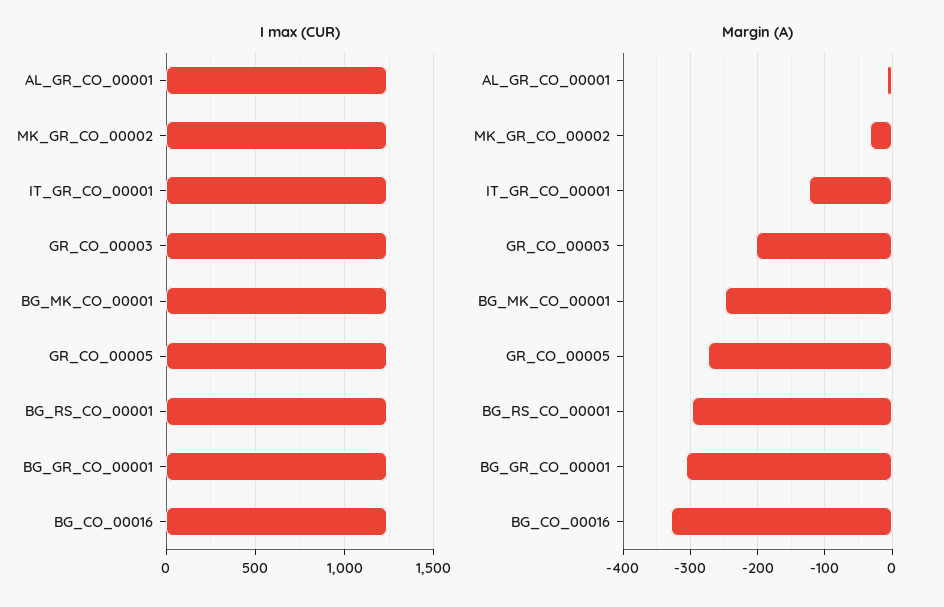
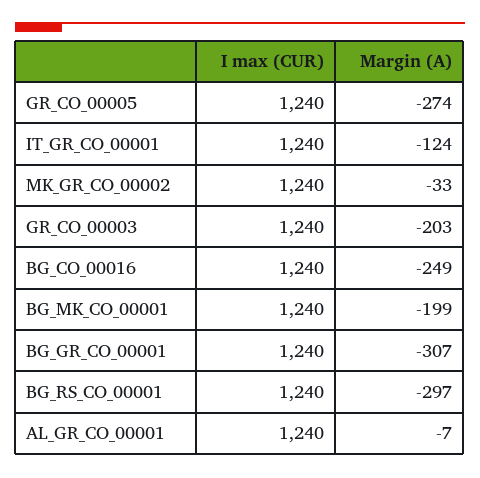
Margin (A), BG_MK_CO_00001: -250 -> -199
Margin (A), BG_CO_00016: -330 -> -249

